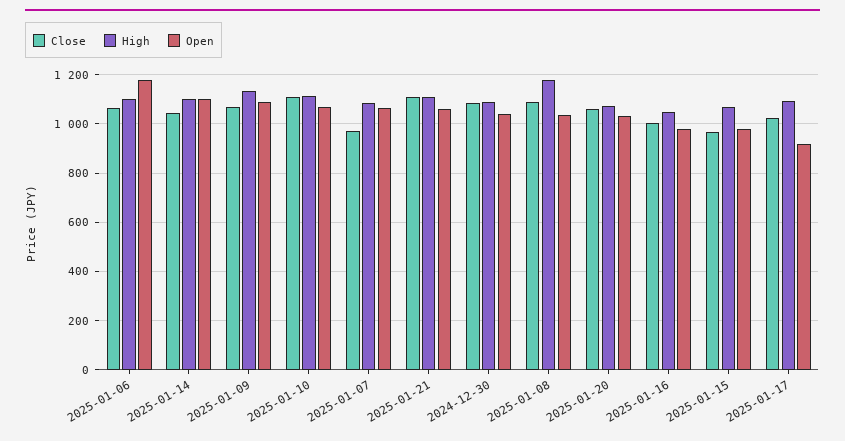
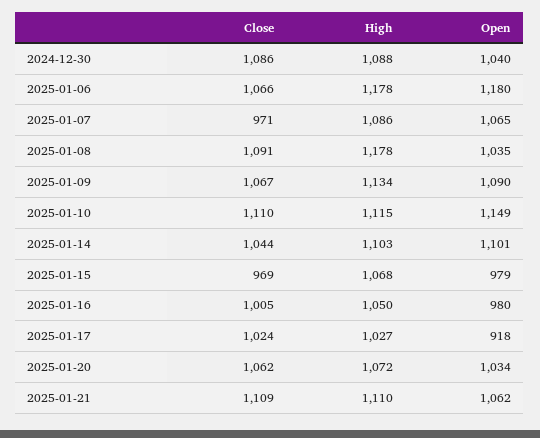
High, 2025-01-06: 1100 -> 1178
Open, 2025-01-10: 1075 -> 1149
High, 2025-01-17: 1100 -> 1027

